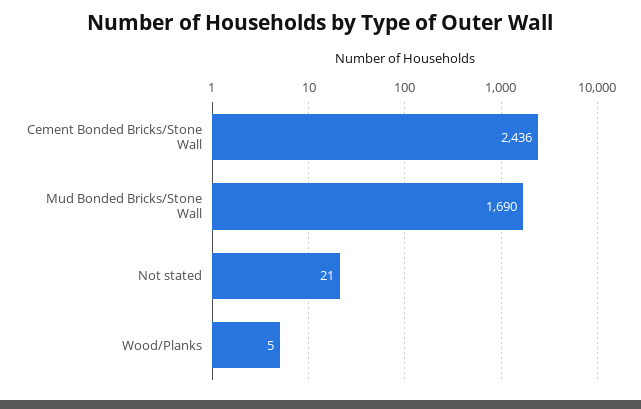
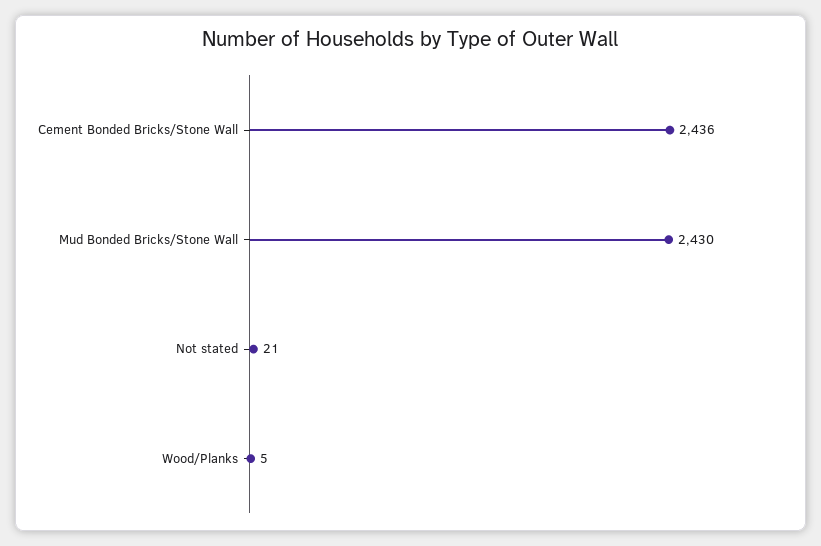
Mud Bonded Bricks/Stone Wall: 1690 -> 2430

